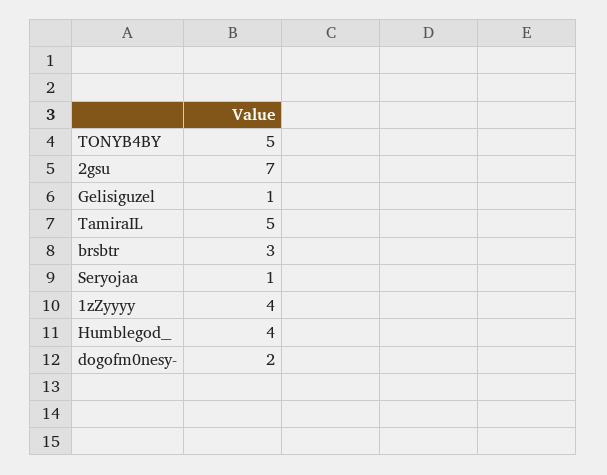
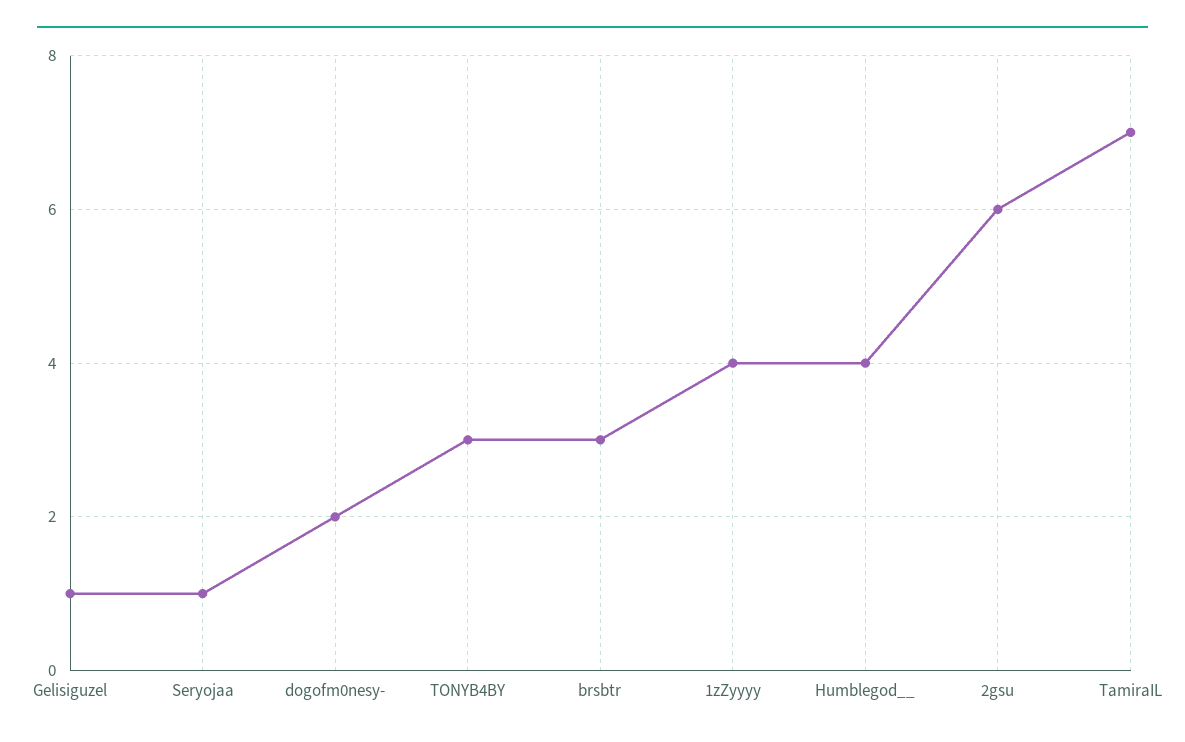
TONYB4BY: 5 -> 3
2gsu: 7 -> 6
TamiraIL: 5 -> 7

